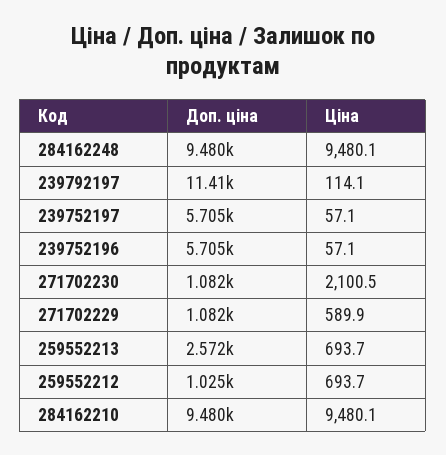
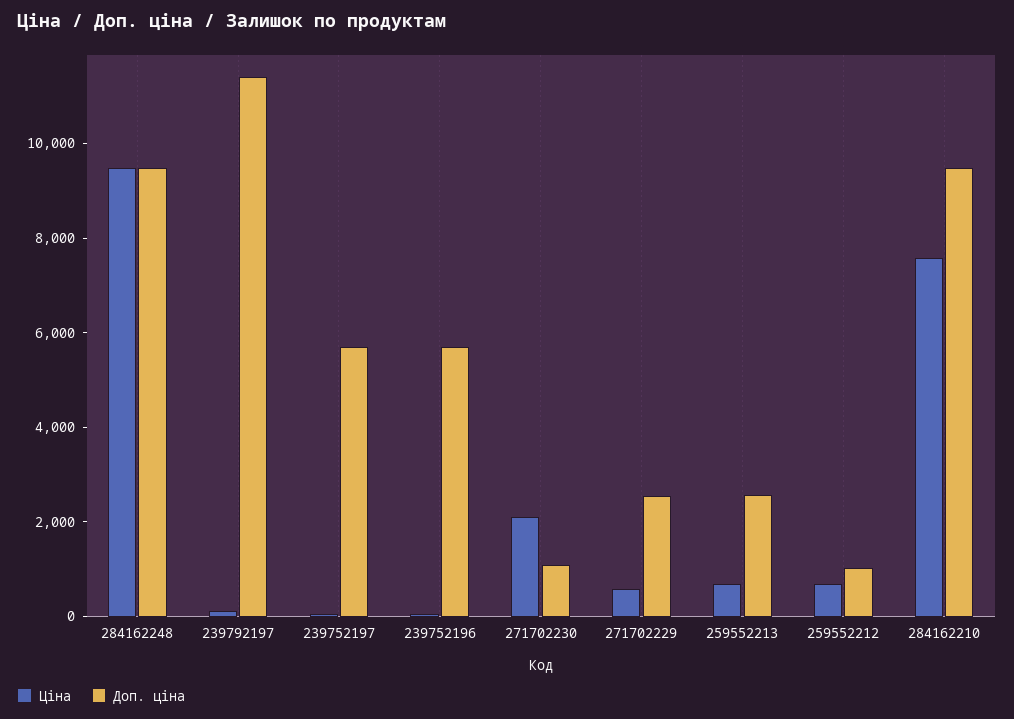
Доп. ціна, 271702229: 1082 -> 2500
Ціна, 284162210: 9480.1 -> 7500

